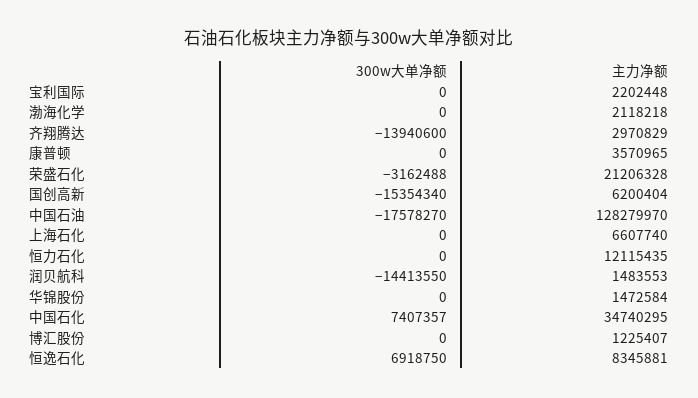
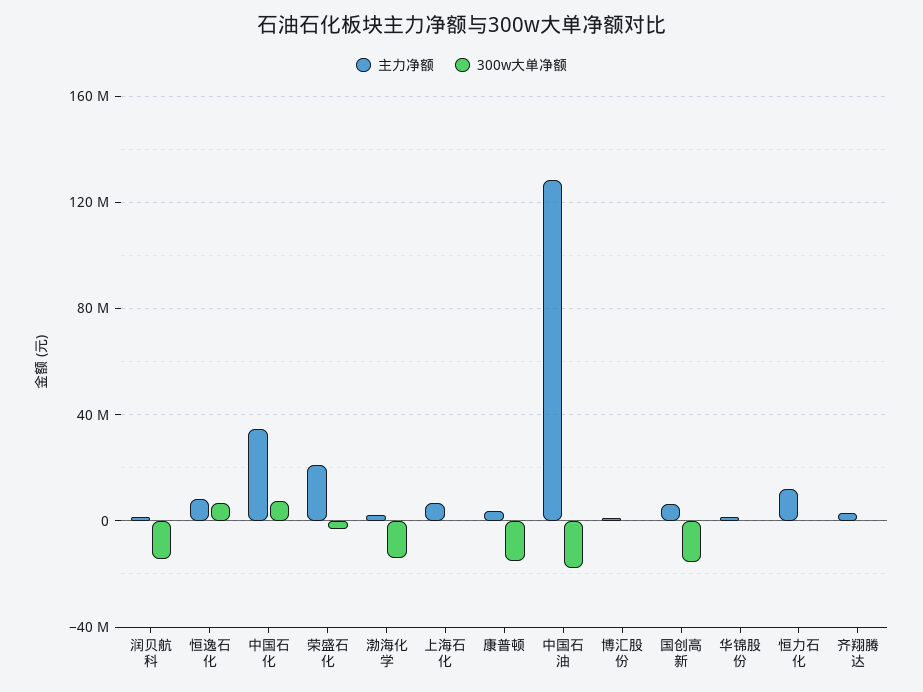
300w大单净额, 宝利国际: 0 -> none
主力净额, 宝利国际: 2202448 -> none
300w大单净额, 渤海化学: 0 -> -15000000
300w大单净额, 齐翔腾达: -13940600 -> 0
300w大单净额, 康普顿: 0 -> -15000000

